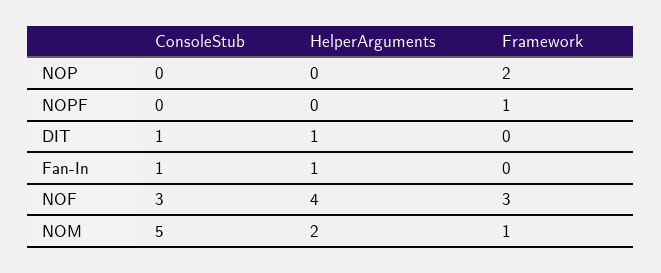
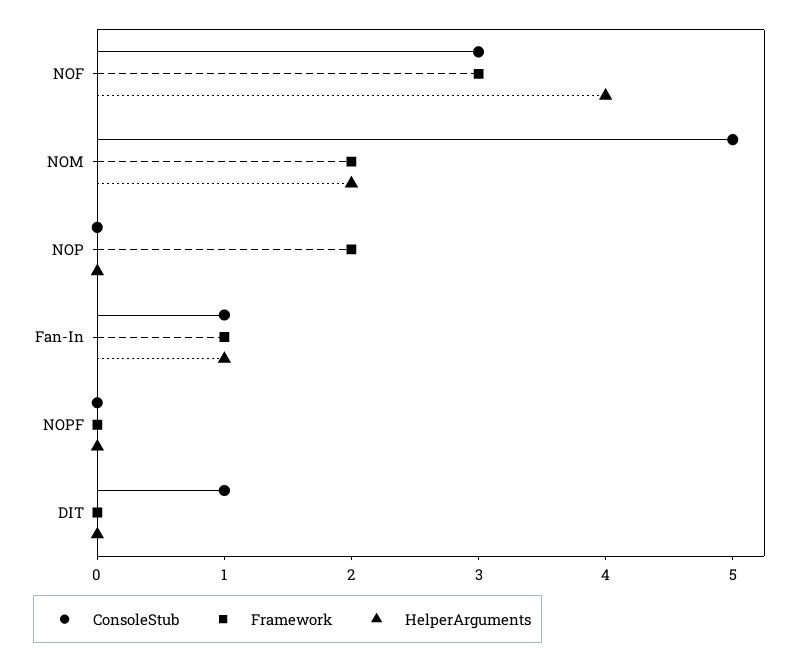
Framework, NOPF: 1 -> 0
HelperArguments, DIT: 1 -> 0
Framework, Fan-In: 0 -> 1
Framework, NOM: 1 -> 2

